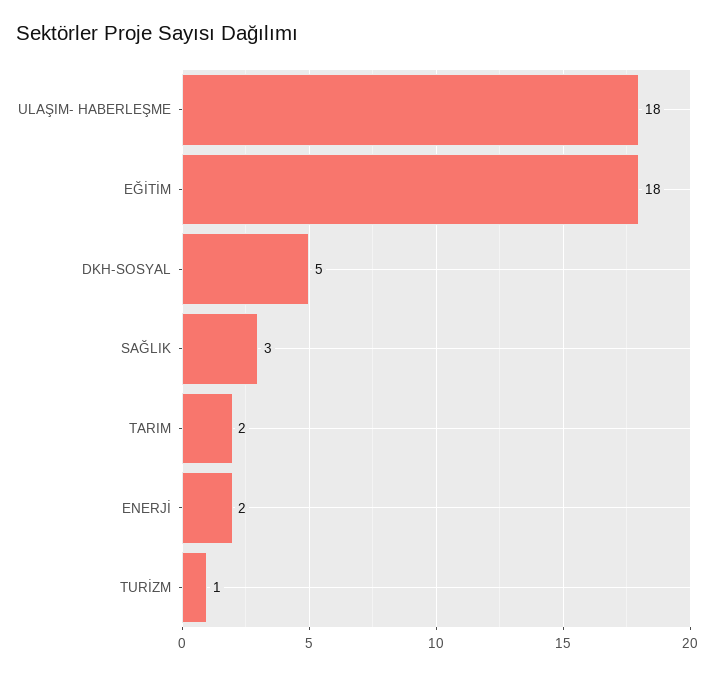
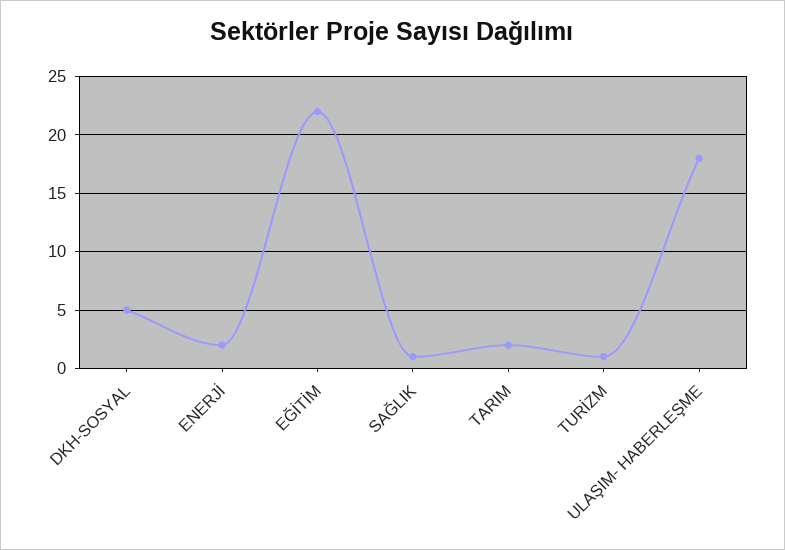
EĞİTİM: 18 -> 22
SAĞLIK: 3 -> 1

